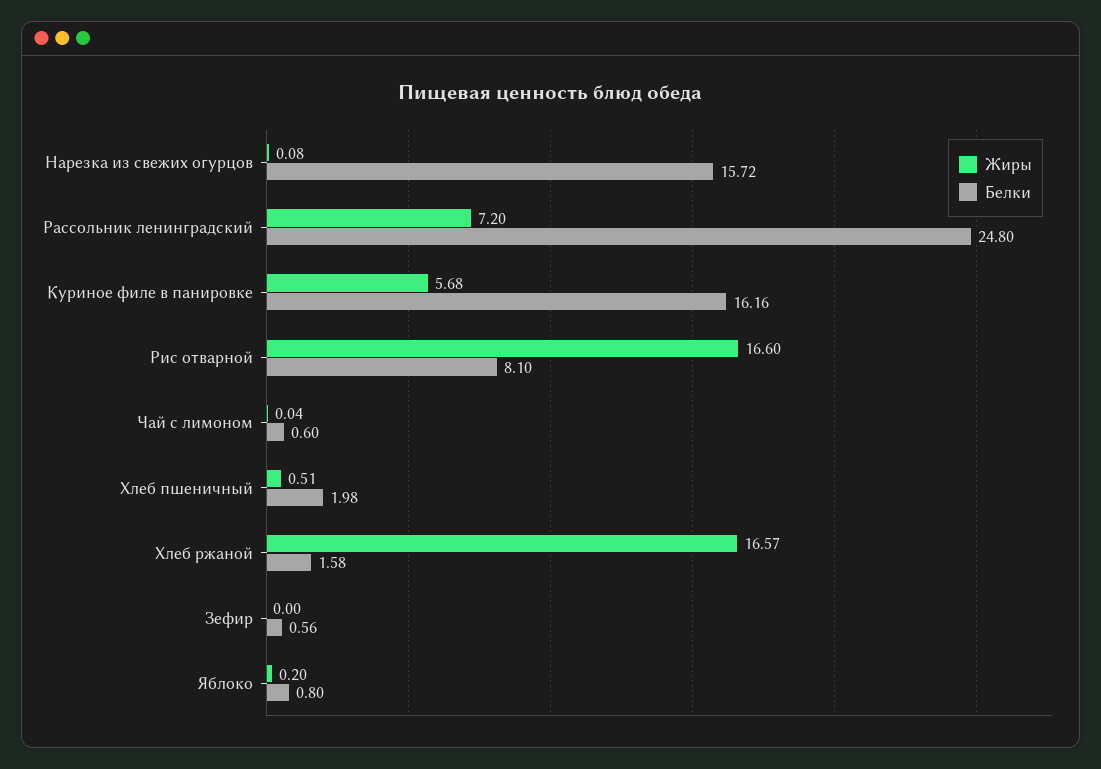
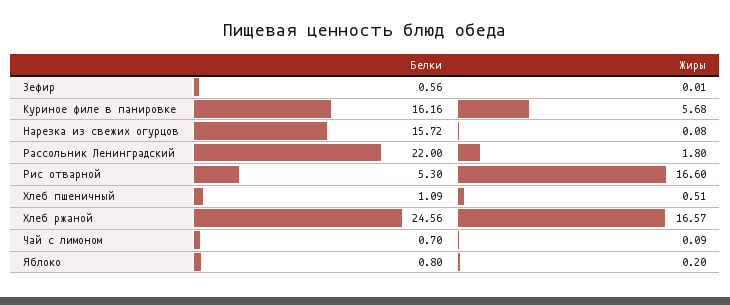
Жиры, Рассольник ленинградский: 7.2 -> 1.8
Белки, Рассольник ленинградский: 24.8 -> 22
Белки, Рис отварной: 8.1 -> 5.3
Жиры, Чай с лимоном: 0.04 -> 0.09
Белки, Чай с лимоном: 0.6 -> 0.7
Белки, Хлеб пшеничный: 1.98 -> 1.09
Белки, Хлеб ржаной: 1.58 -> 24.56
Жиры, Зефир: 0 -> 0.01

